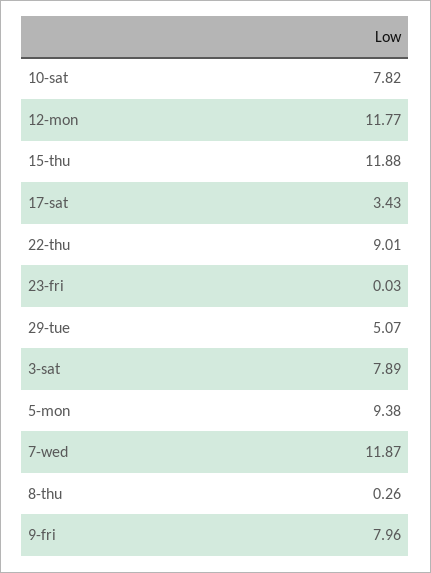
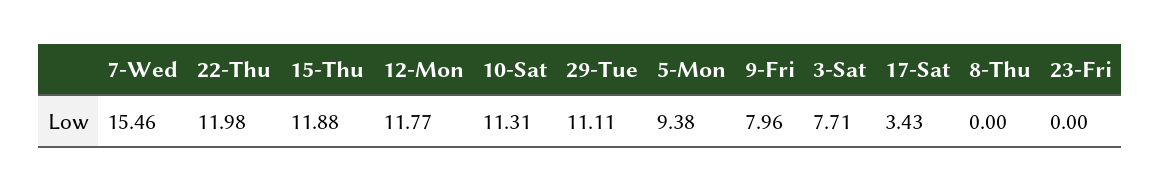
10-sat: 7.82 -> 11.31
22-thu: 9.01 -> 11.98
23-fri: 0.03 -> 0
29-tue: 5.07 -> 11.11
3-sat: 7.89 -> 7.71
7-wed: 11.87 -> 15.46
8-thu: 0.26 -> 0

